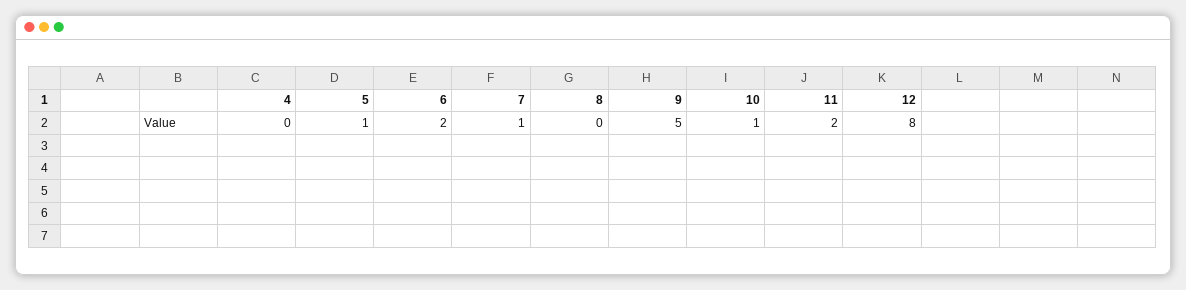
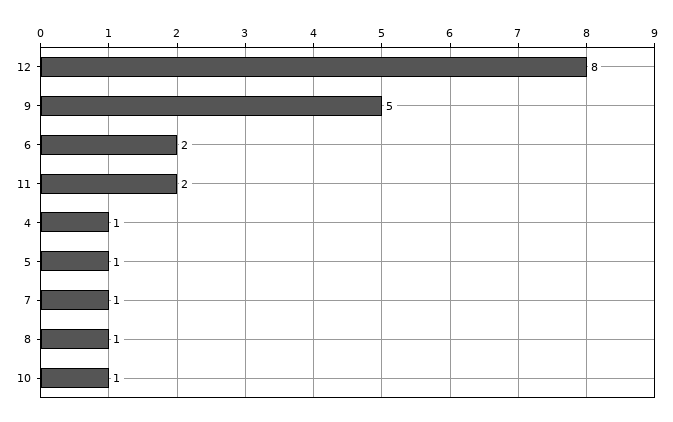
4: 0 -> 1
8: 0 -> 1

